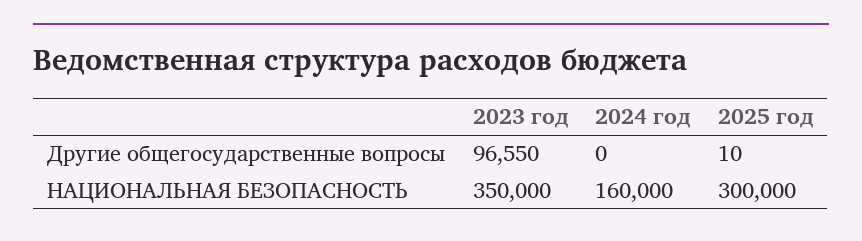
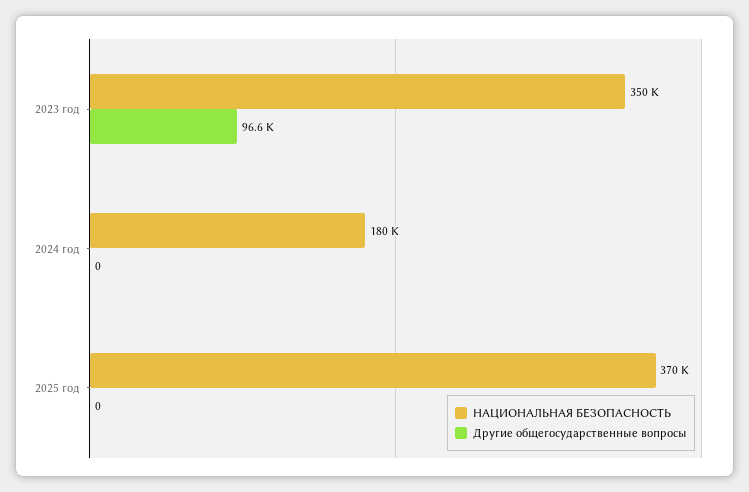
Другие общегосударственные вопросы, 2025 год: 10 -> 0
НАЦИОНАЛЬНАЯ БЕЗОПАСНОСТЬ, 2024 год: 160000 -> 180000
НАЦИОНАЛЬНАЯ БЕЗОПАСНОСТЬ, 2025 год: 300000 -> 370000

